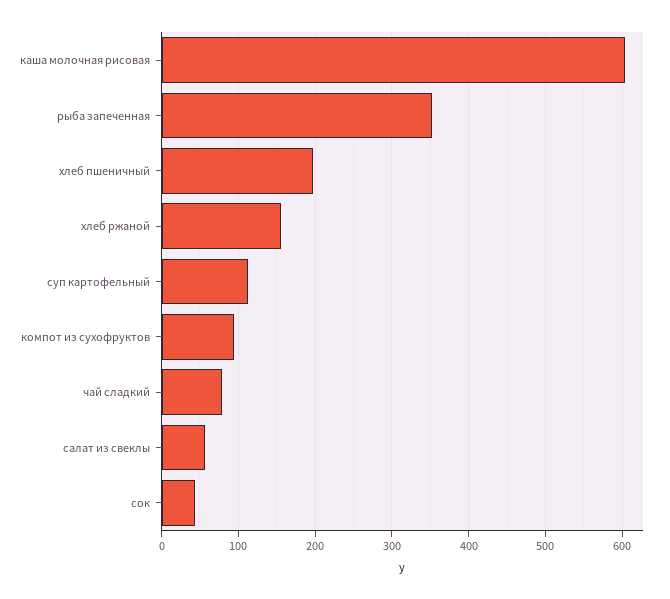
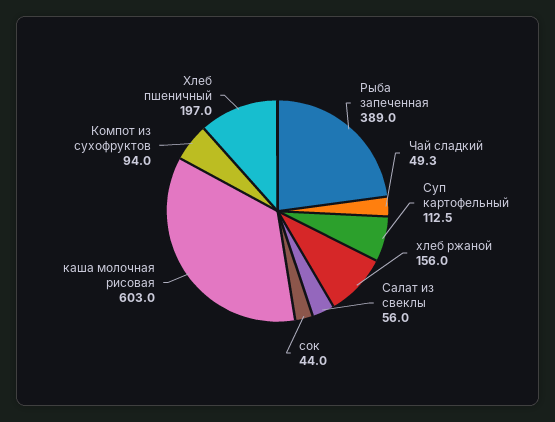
рыба запеченная: 350 -> 389
чай сладкий: 80 -> 49.3

